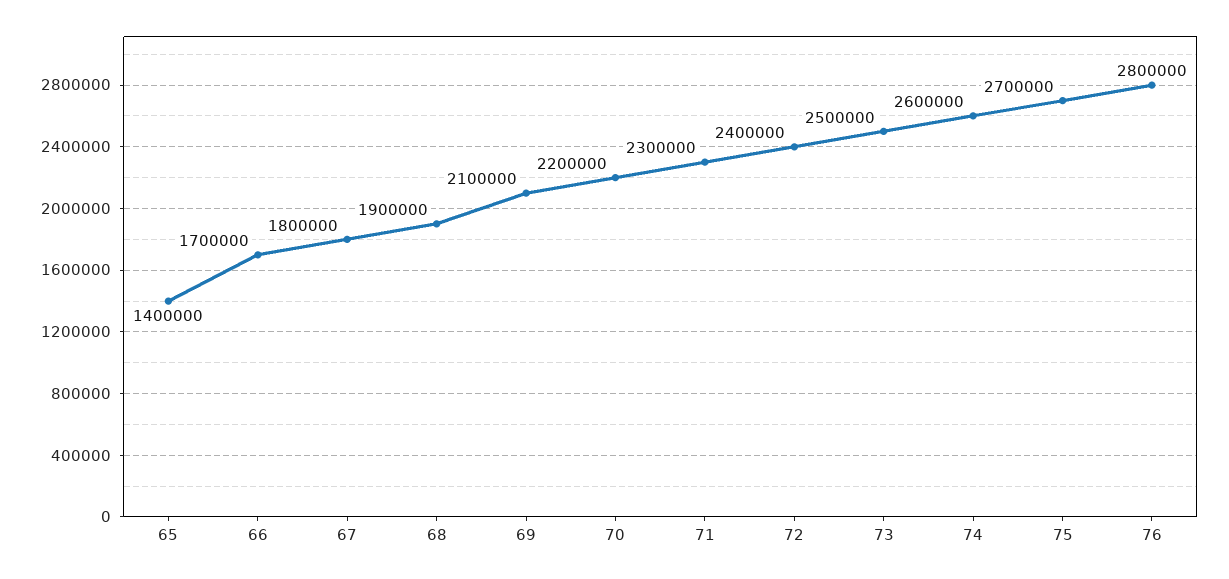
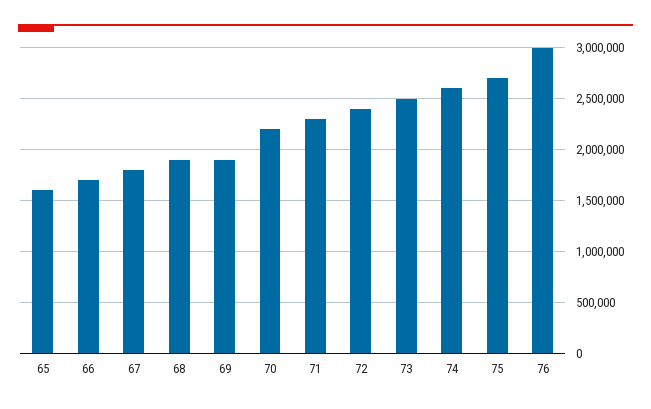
65: 1400000 -> 1600000
69: 2100000 -> 1900000
76: 2800000 -> 3000000

